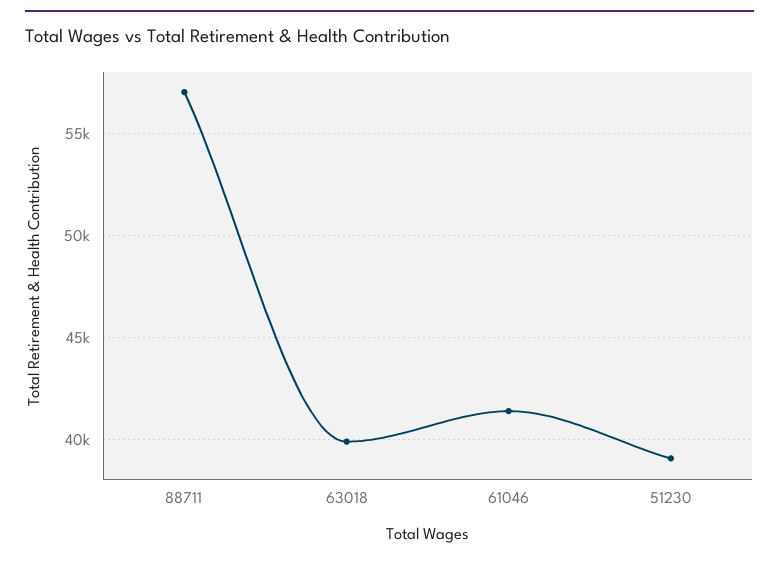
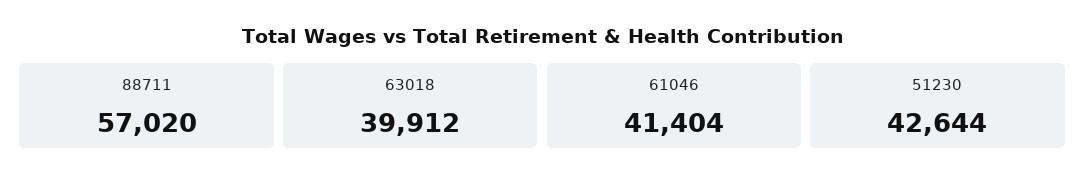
51230: 39000 -> 42644

